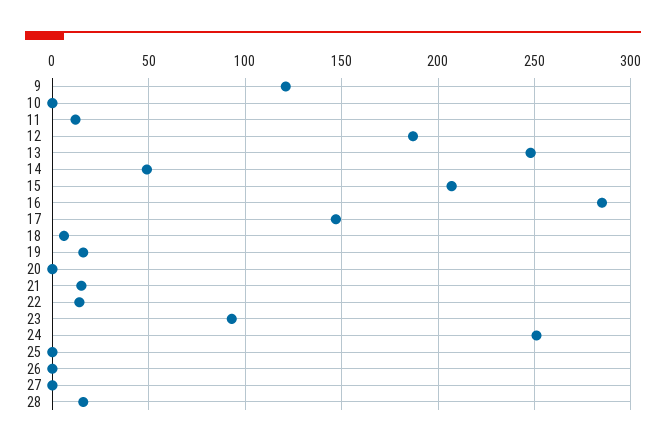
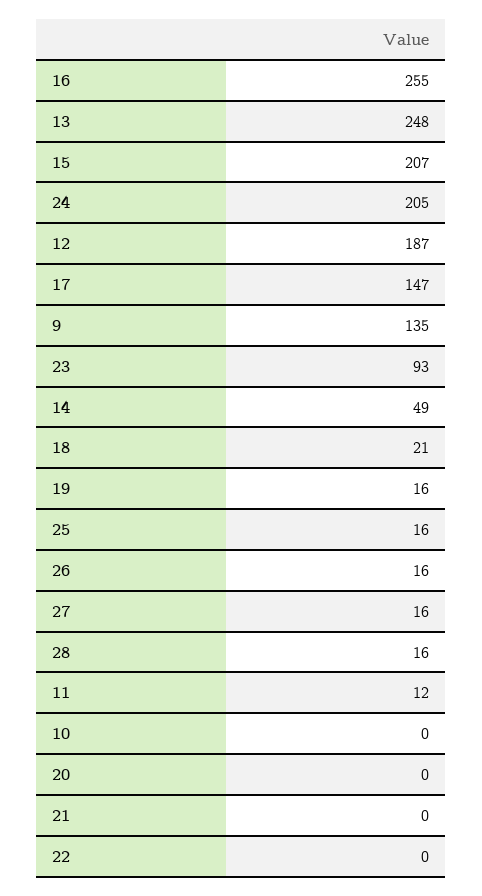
9: 120 -> 135
16: 285 -> 255
18: 5 -> 21
21: 15 -> 0
22: 15 -> 0
24: 250 -> 205
25: 0 -> 16
26: 0 -> 16
27: 0 -> 16

